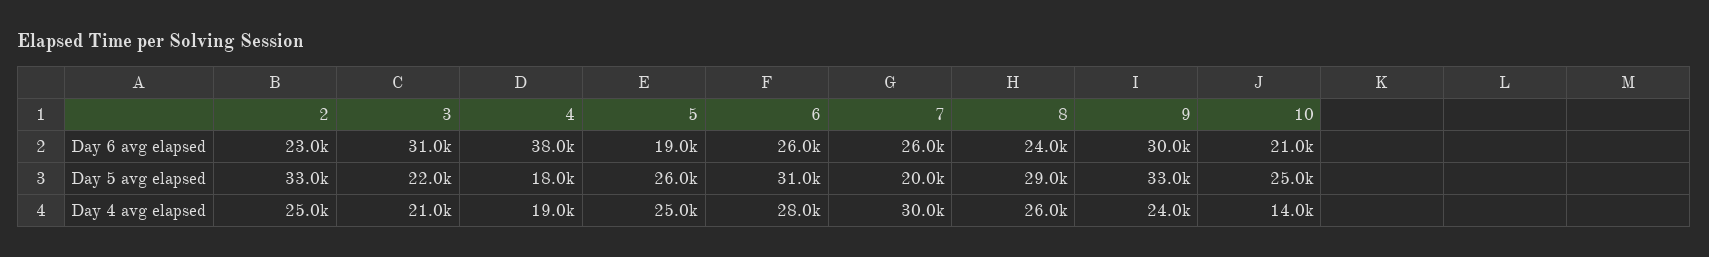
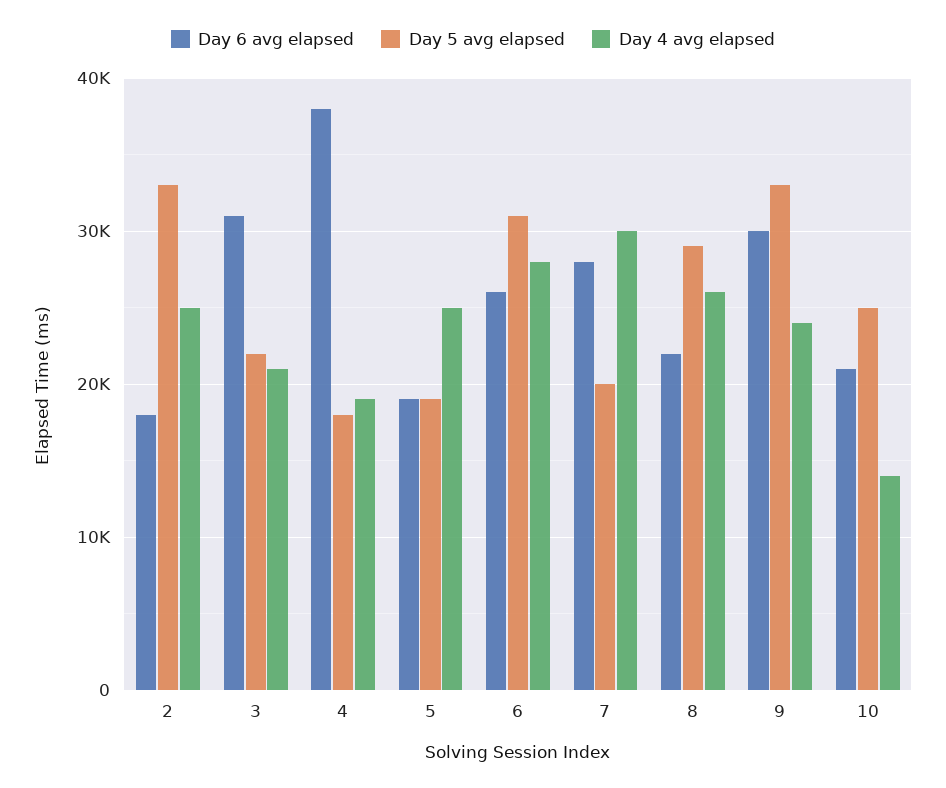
Day 6 avg elapsed, 2: 23000 -> 18000
Day 6 avg elapsed, 7: 26000 -> 28000
Day 6 avg elapsed, 8: 24000 -> 22000
Day 5 avg elapsed, 5: 26000 -> 19000

